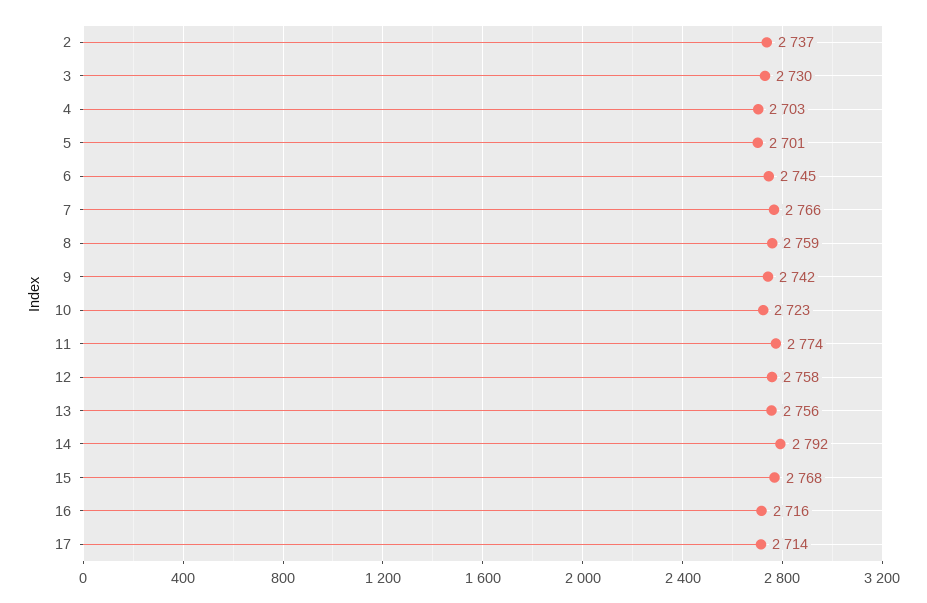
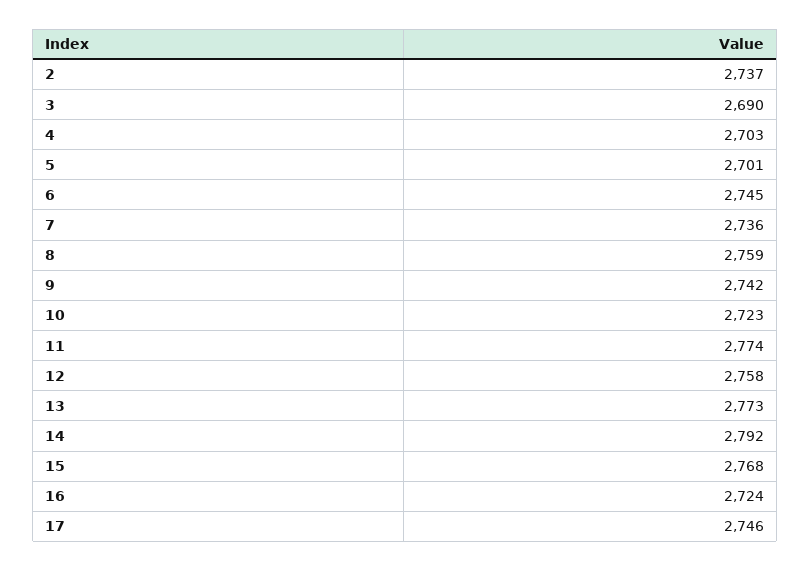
3: 2730 -> 2690
7: 2766 -> 2736
13: 2756 -> 2773
16: 2716 -> 2724
17: 2714 -> 2746

